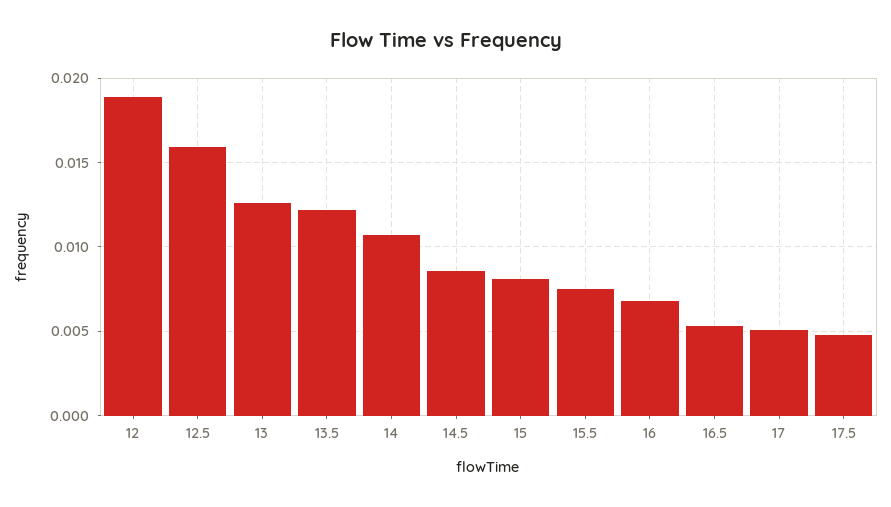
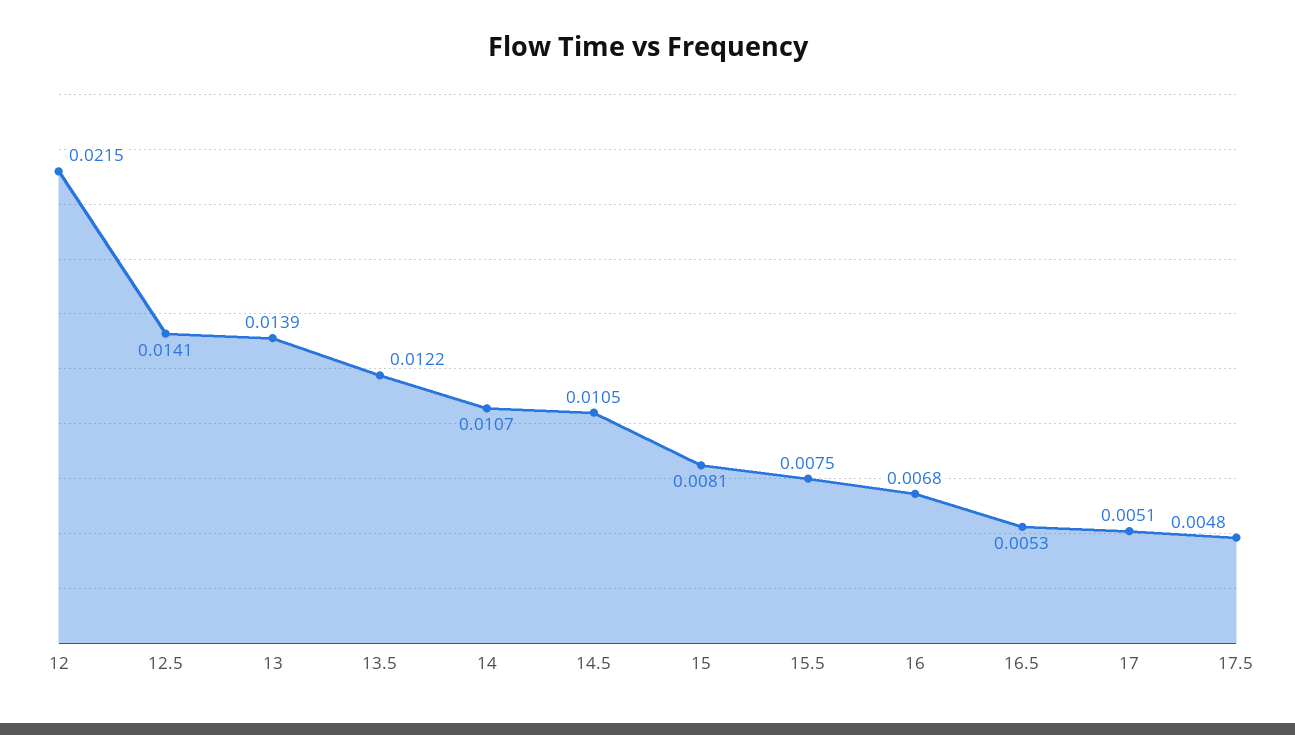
12: 0.019 -> 0.0215
12.5: 0.016 -> 0.0141
13: 0.0125 -> 0.0139
14.5: 0.0085 -> 0.0105

